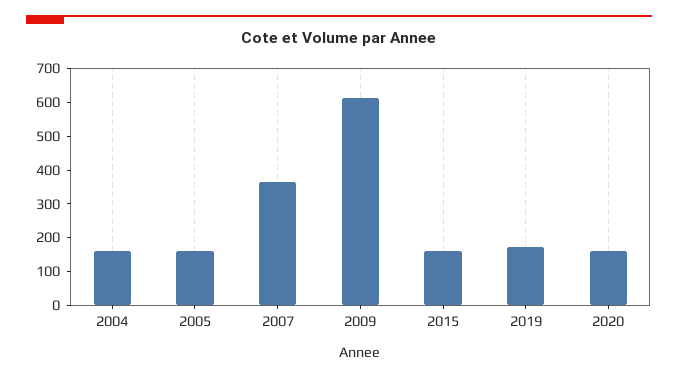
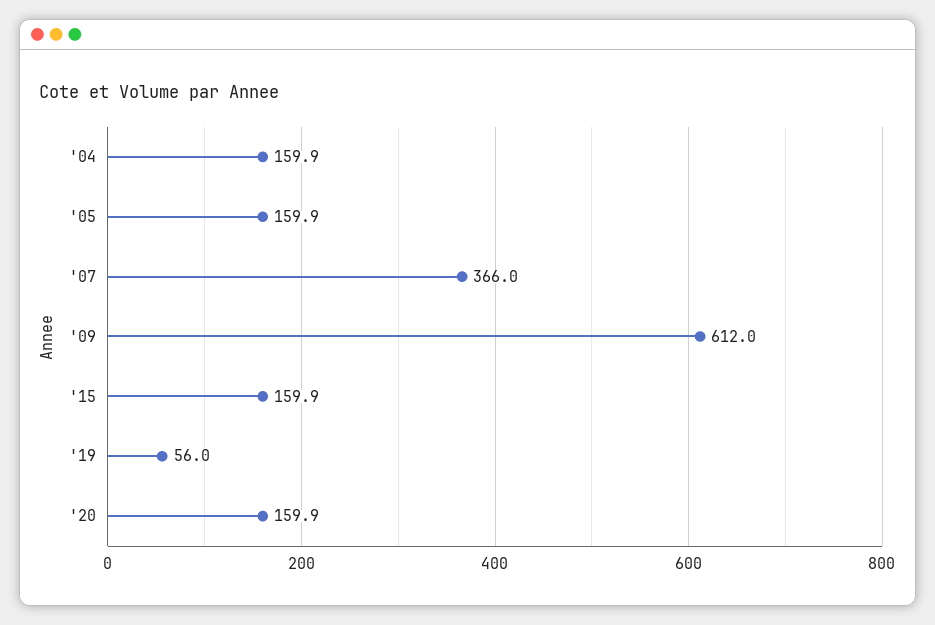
2019: 175 -> 56

